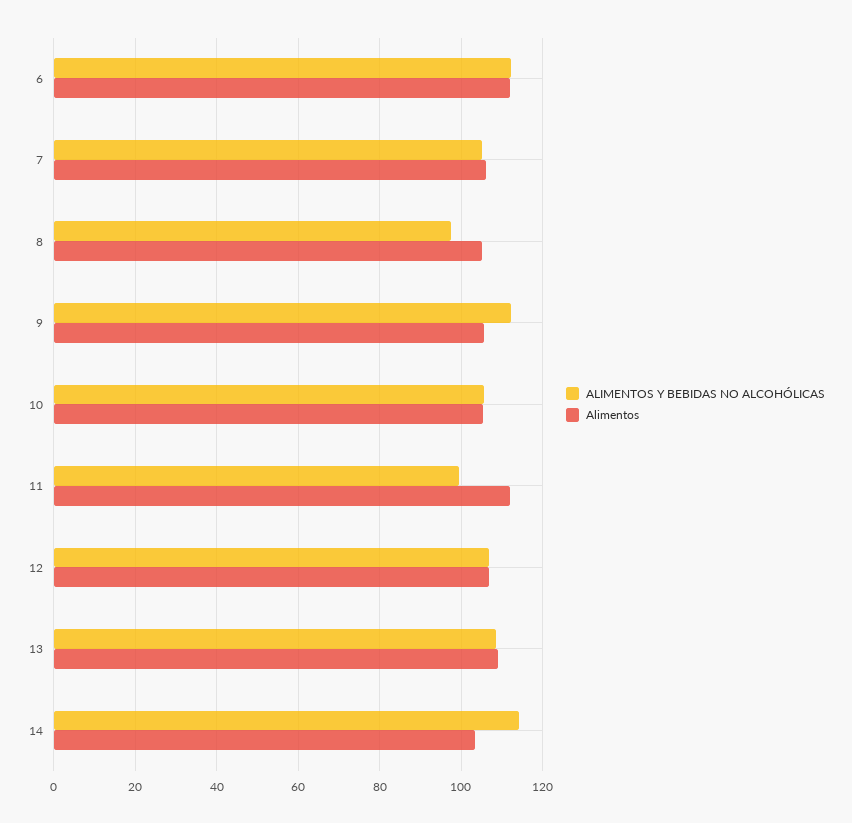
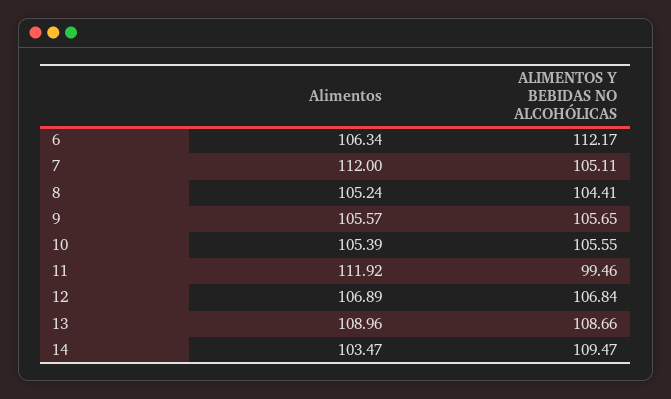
Alimentos, 6: 112 -> 106.34
Alimentos, 7: 106 -> 112
ALIMENTOS Y BEBIDAS NO ALCOHÓLICAS, 8: 98 -> 104.41
ALIMENTOS Y BEBIDAS NO ALCOHÓLICAS, 9: 112 -> 105.65
ALIMENTOS Y BEBIDAS NO ALCOHÓLICAS, 14: 114 -> 109.47

